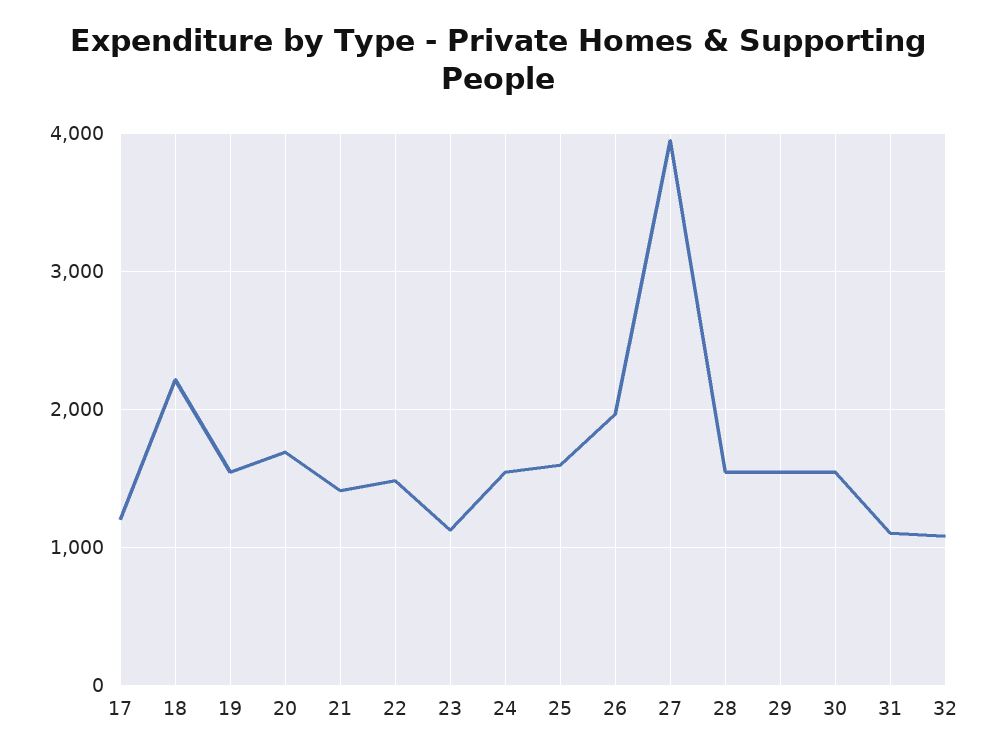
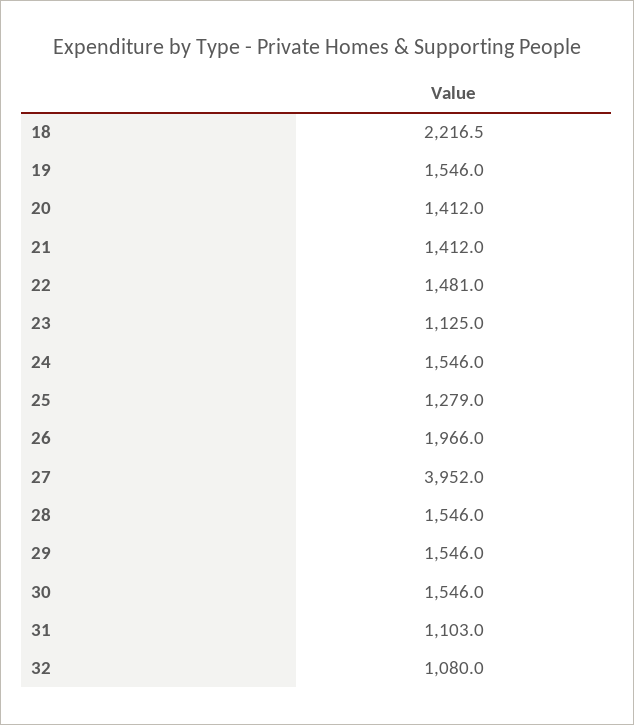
17: 1200 -> none
20: 1700 -> 1412
25: 1600 -> 1279

